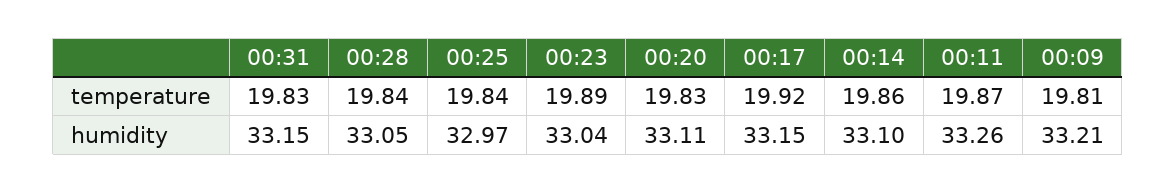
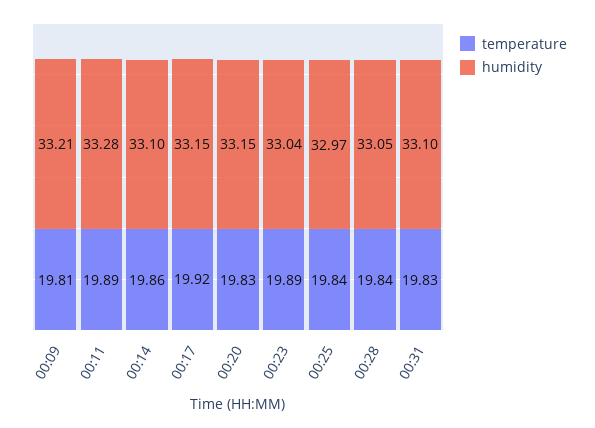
temperature, 00:11: 19.87 -> 19.89
humidity, 00:31: 33.15 -> 33.1
humidity, 00:20: 33.11 -> 33.15
humidity, 00:11: 33.26 -> 33.28

